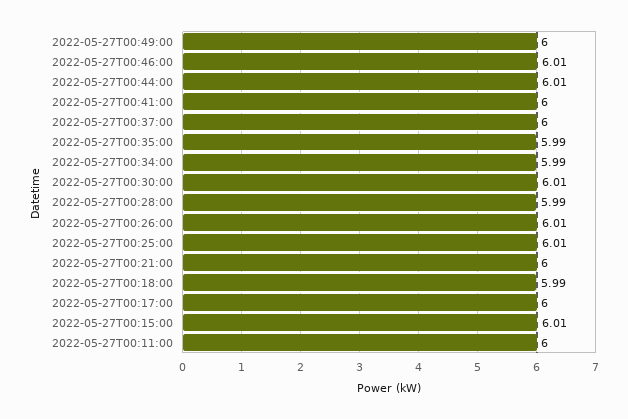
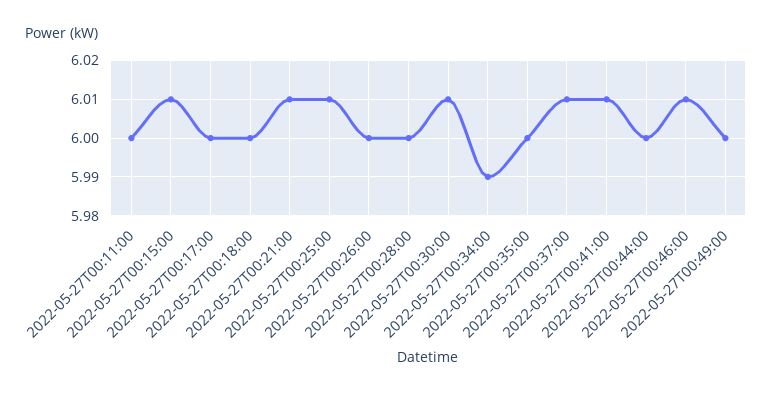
2022-05-27T00:44:00: 6.01 -> 6
2022-05-27T00:41:00: 6 -> 6.01
2022-05-27T00:37:00: 6 -> 6.01
2022-05-27T00:35:00: 5.99 -> 6
2022-05-27T00:28:00: 5.99 -> 6
2022-05-27T00:26:00: 6.01 -> 6
2022-05-27T00:21:00: 6 -> 6.01
2022-05-27T00:18:00: 5.99 -> 6

